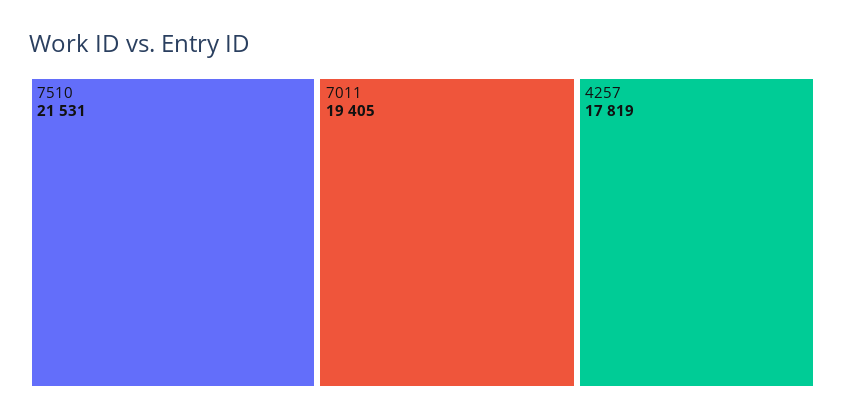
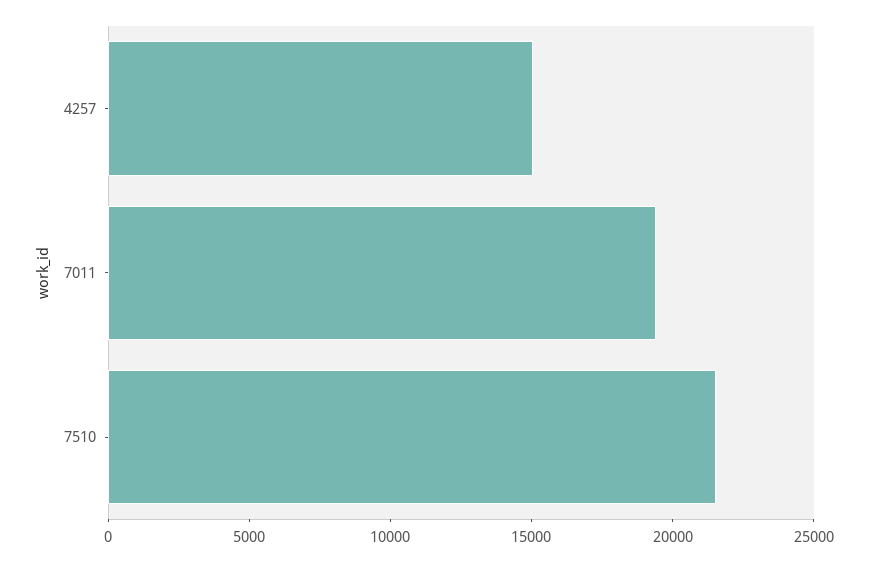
4257: 17819 -> 15000

